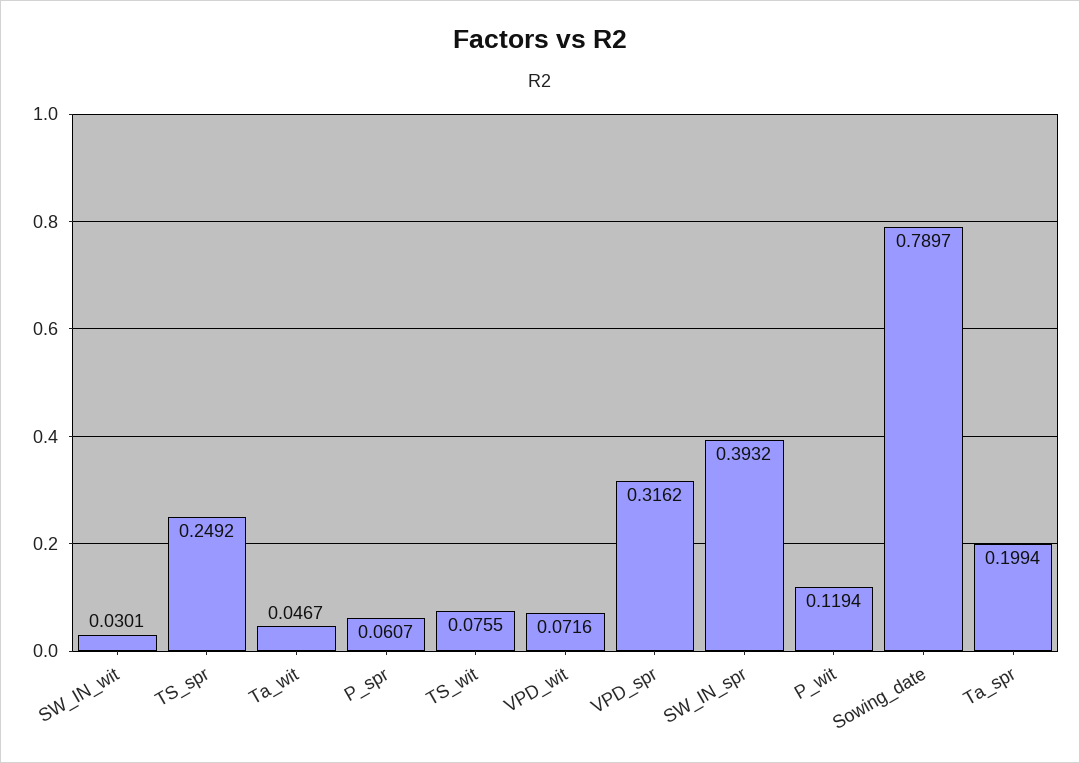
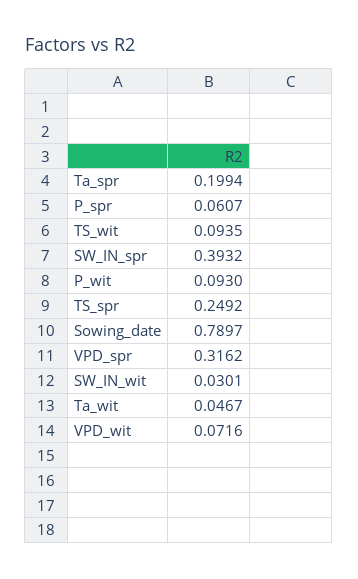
TS_wit: 0.0755 -> 0.0935
P_wit: 0.1194 -> 0.093

